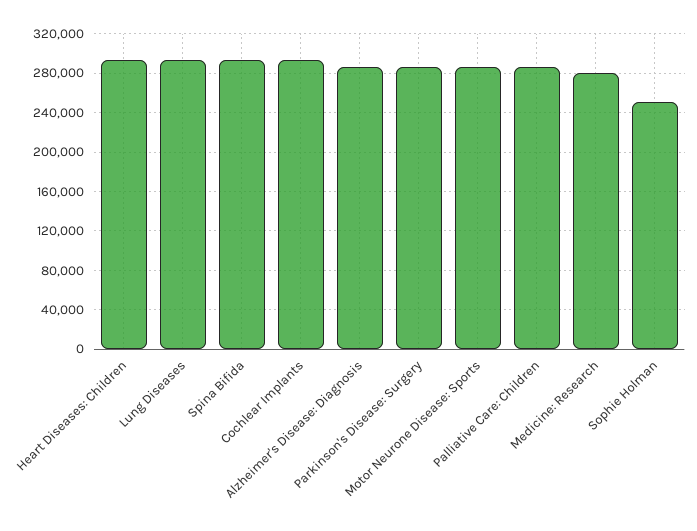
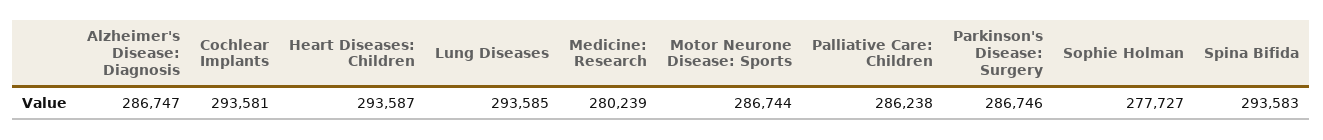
Sophie Holman: 250000 -> 277727

